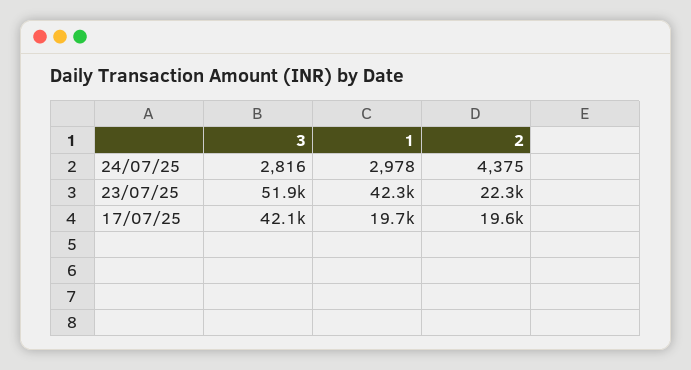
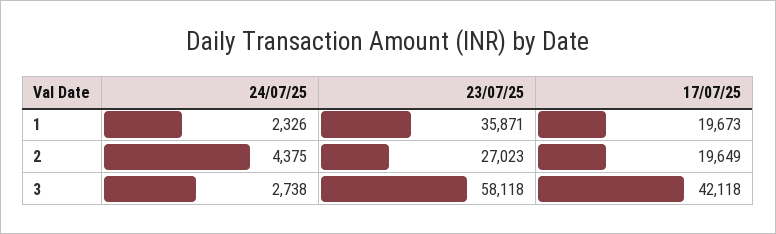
3, 24/07/25: 2816 -> 2738
1, 24/07/25: 2978 -> 2326
3, 23/07/25: 51900 -> 58118
1, 23/07/25: 42300 -> 35871
2, 23/07/25: 22300 -> 27023

